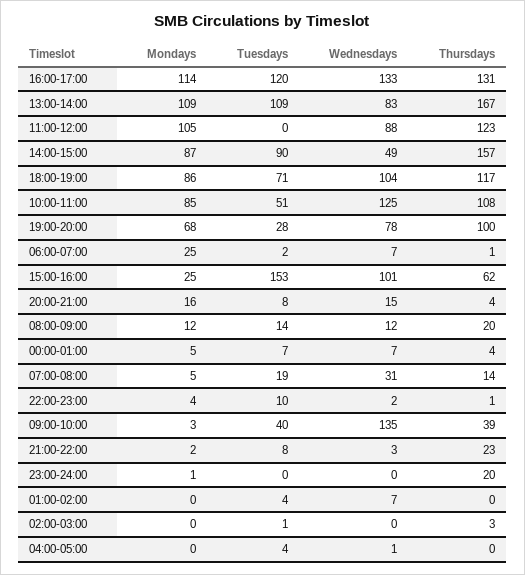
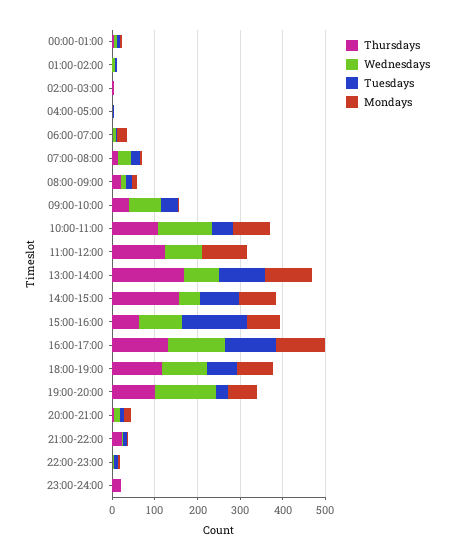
Wednesdays, 19:00-20:00: 78 -> 140
Mondays, 15:00-16:00: 25 -> 80
Wednesdays, 09:00-10:00: 135 -> 80

